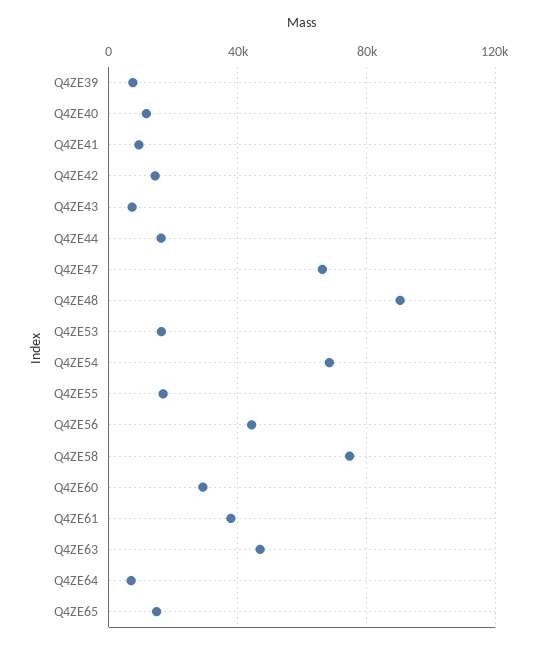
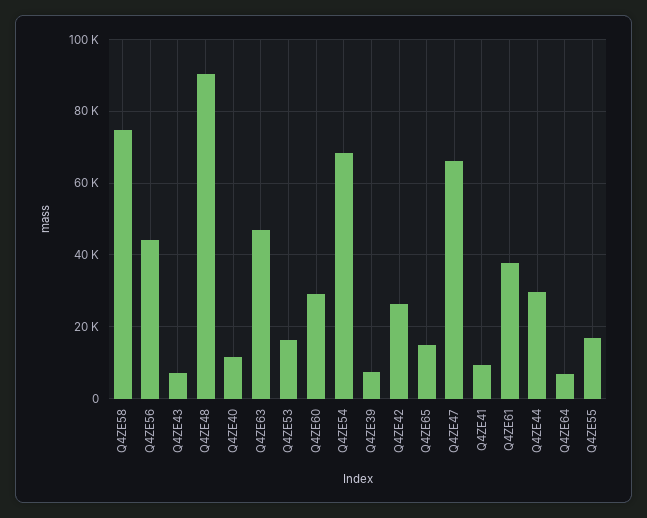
Q4ZE42: 15000 -> 26000
Q4ZE44: 15000 -> 30000

